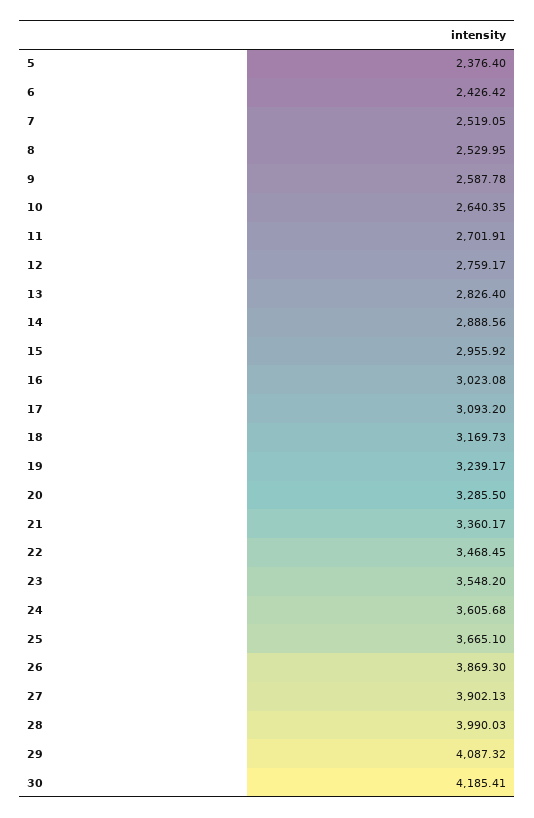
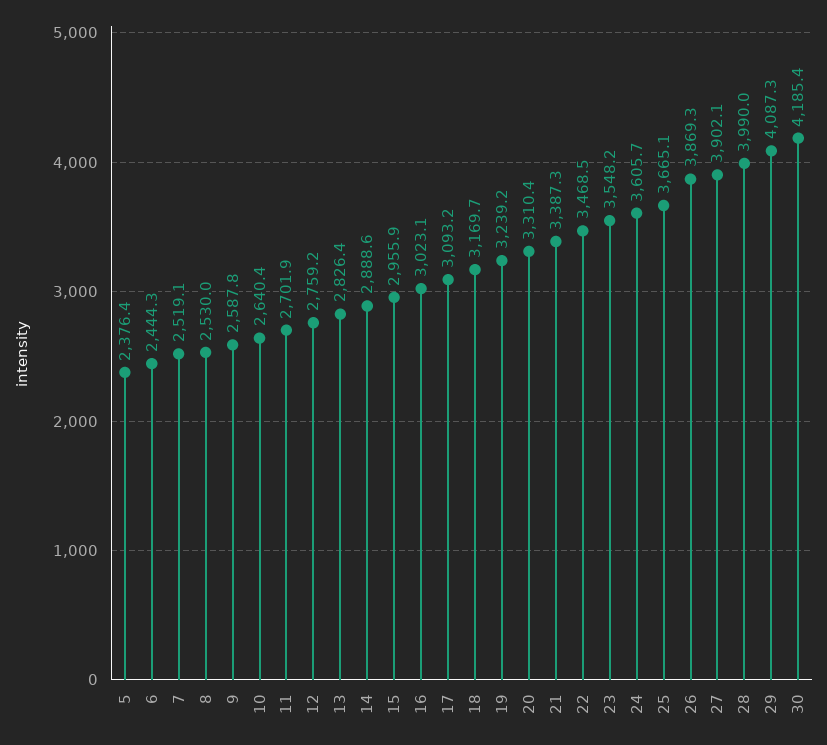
6: 2426.42 -> 2444.3
20: 3285.5 -> 3310.4
21: 3360.17 -> 3387.3

